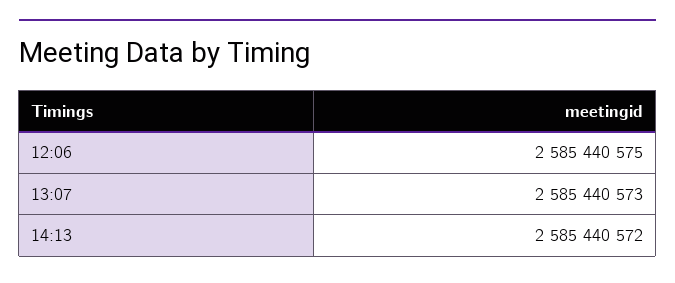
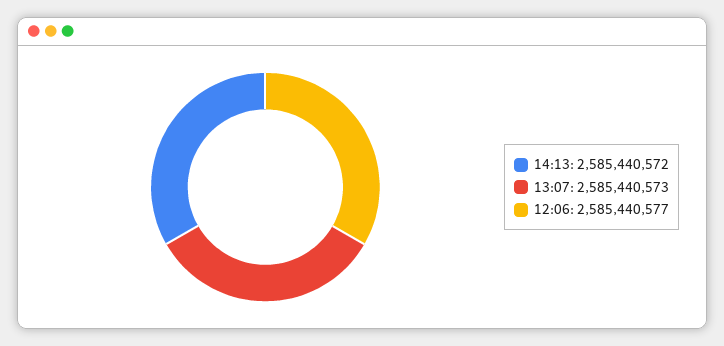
12:06: 2585440575 -> 2585440577

